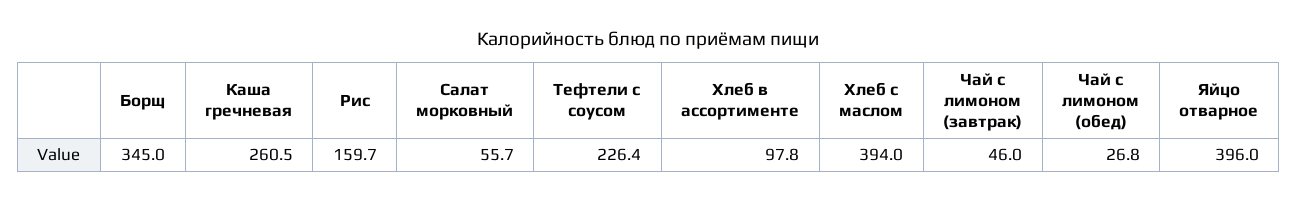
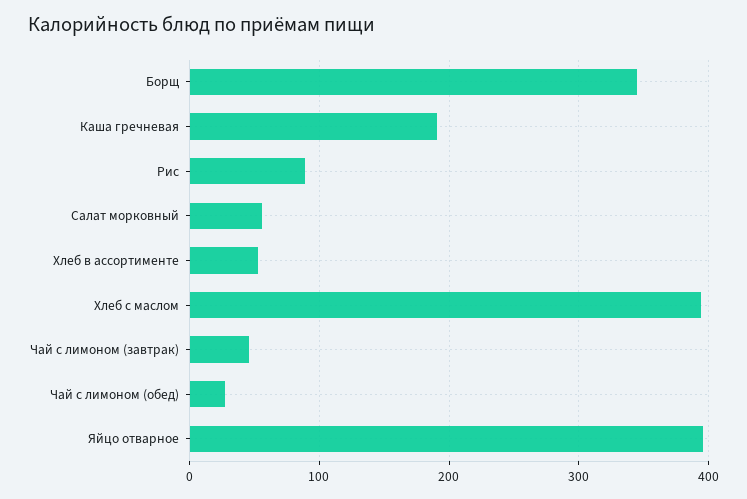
Каша гречневая: 260.5 -> 190
Рис: 159.7 -> 90
Тефтели с соусом: 226.4 -> none
Хлеб в ассортименте: 97.8 -> 50

